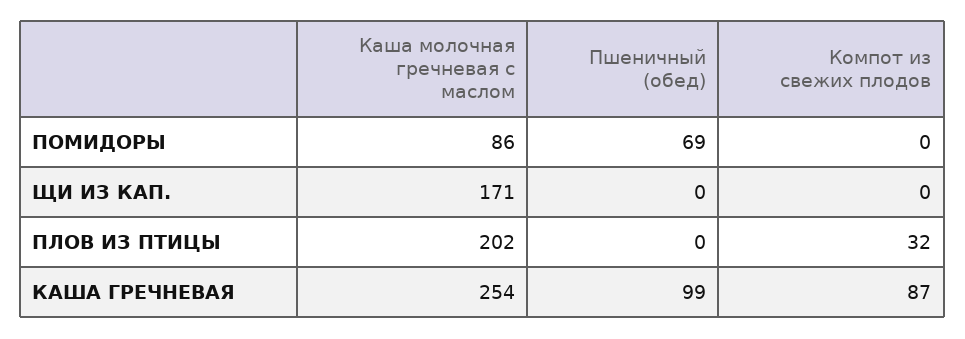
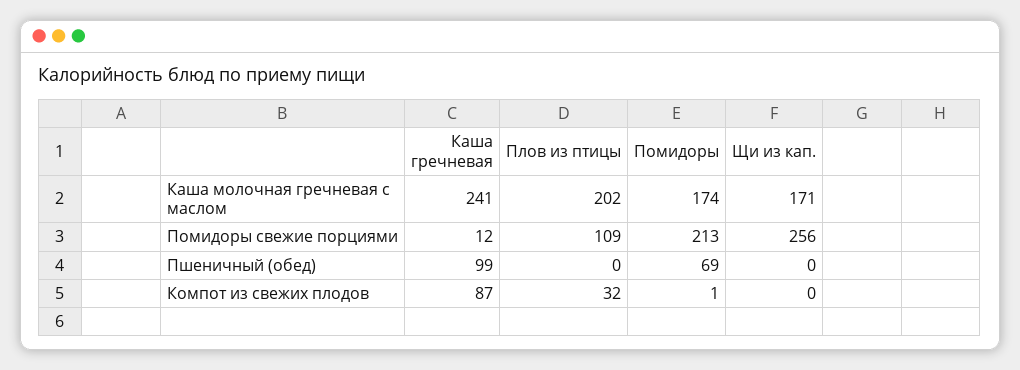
Каша молочная гречневая с маслом, ПОМИДОРЫ: 86 -> 174
Компот из свежих плодов, ПОМИДОРЫ: 0 -> 1
Каша молочная гречневая с маслом, КАША ГРЕЧНЕВАЯ: 254 -> 241
Помидоры свежие порциями, КАША ГРЕЧНЕВАЯ: none -> 12
Помидоры свежие порциями, ПЛОВ ИЗ ПТИЦЫ: none -> 109
Помидоры свежие порциями, ПОМИДОРЫ: none -> 213
Помидоры свежие порциями, ЩИ ИЗ КАП.: none -> 256

